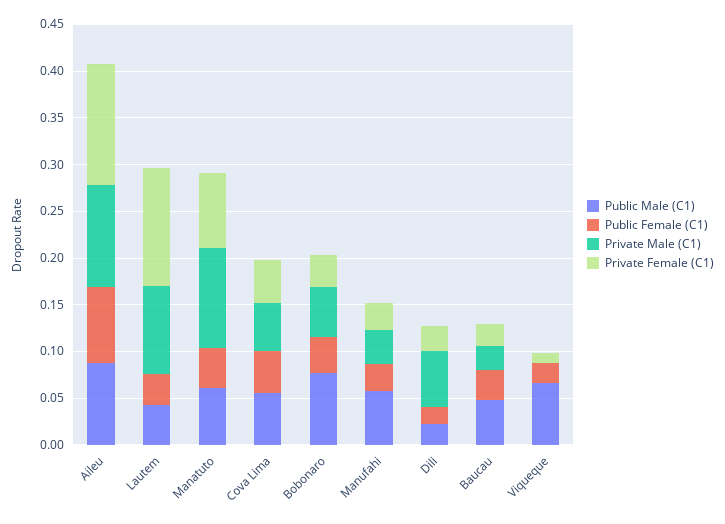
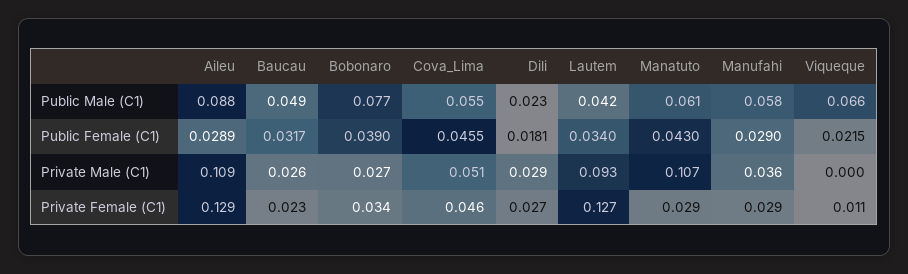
Public Female (C1), Aileu: 0.08 -> 0.0289
Private Female (C1), Manatuto: 0.08 -> 0.029
Private Male (C1), Bobonaro: 0.05 -> 0.027
Private Male (C1), Dili: 0.06 -> 0.029

